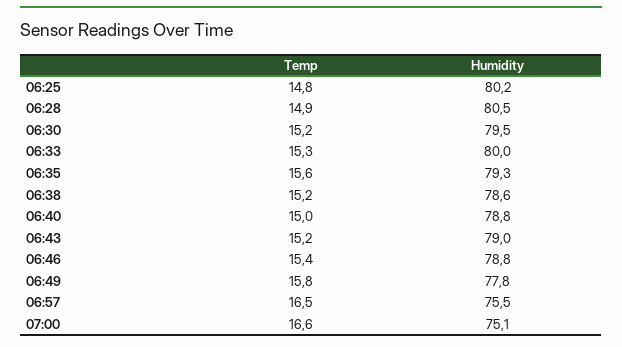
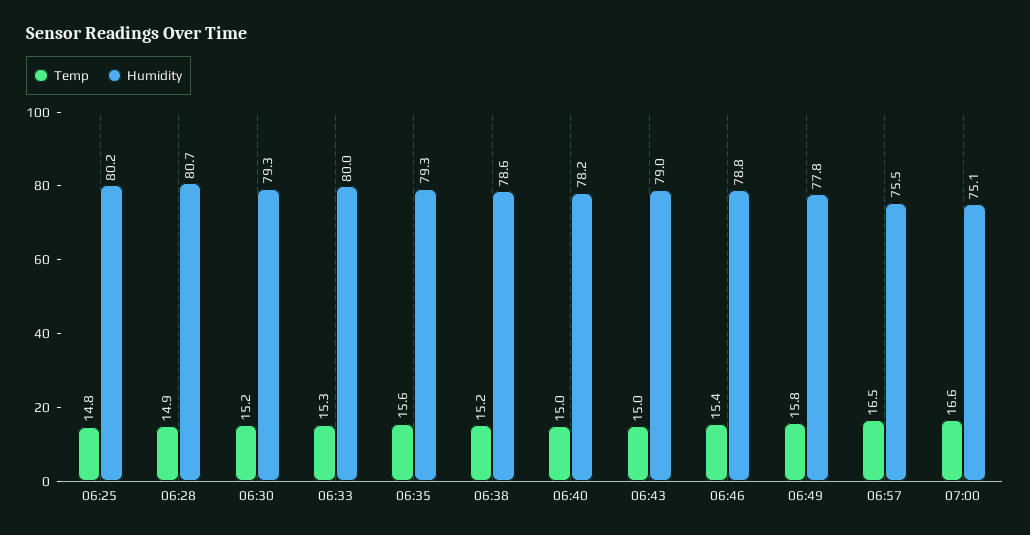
Humidity, 06:28: 80.5 -> 80.7
Humidity, 06:30: 79.5 -> 79.3
Humidity, 06:40: 78.8 -> 78.2
Temp, 06:43: 15.2 -> 15

